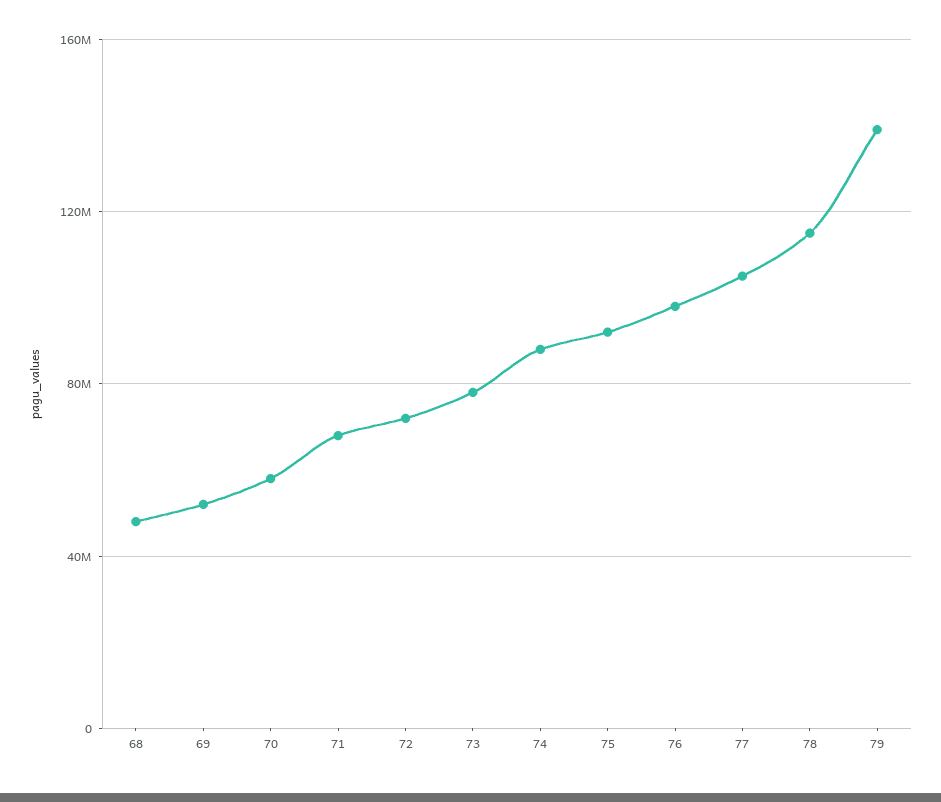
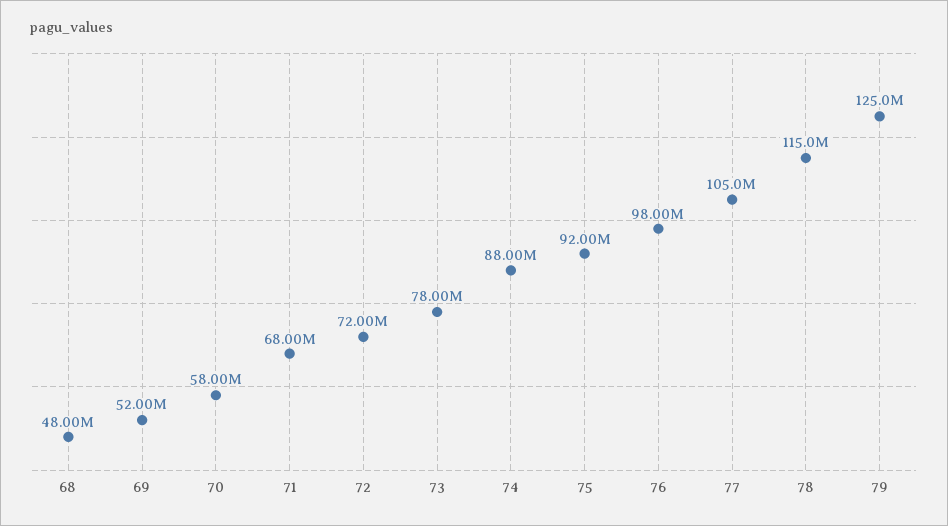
79: 140000000 -> 125000000

